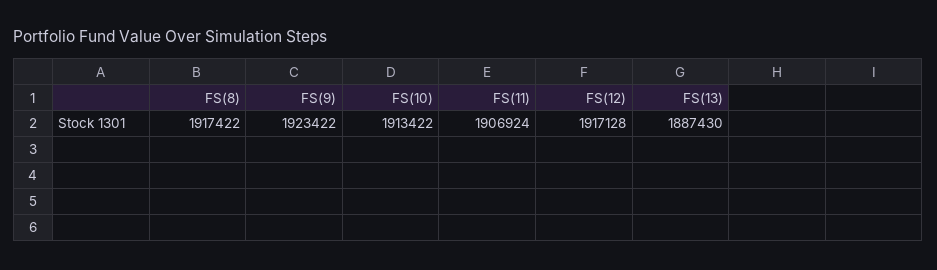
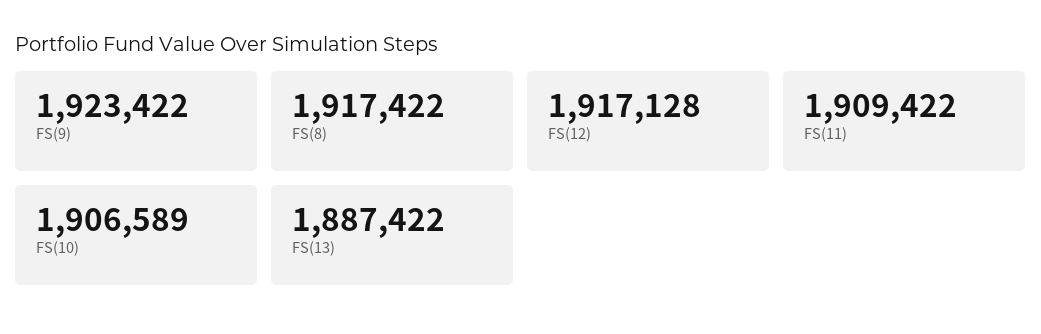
FS(10): 1913422 -> 1906589
FS(11): 1906924 -> 1909422
FS(13): 1887430 -> 1887422

